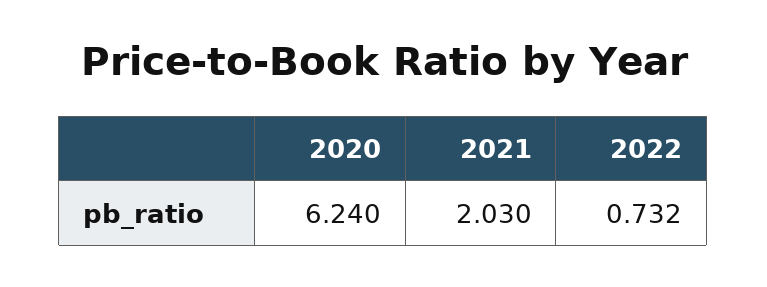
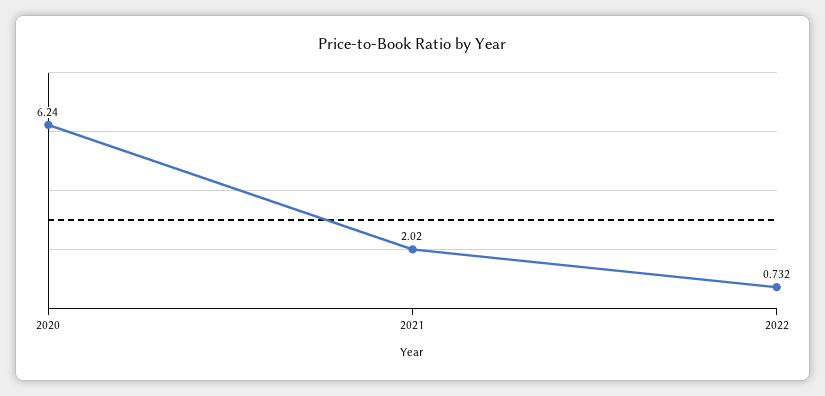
2021: 2.03 -> 2.02

